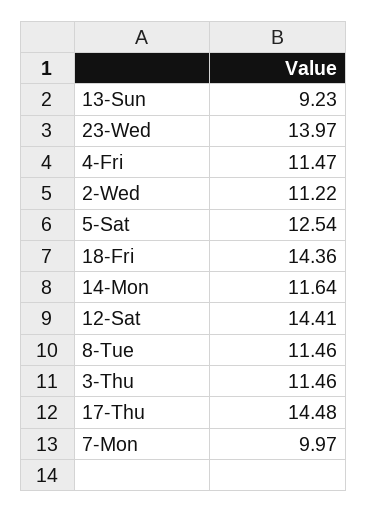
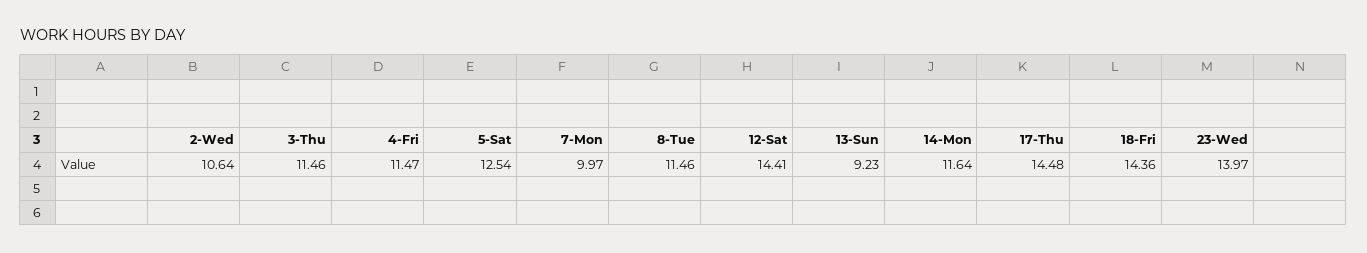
2-Wed: 11.22 -> 10.64

